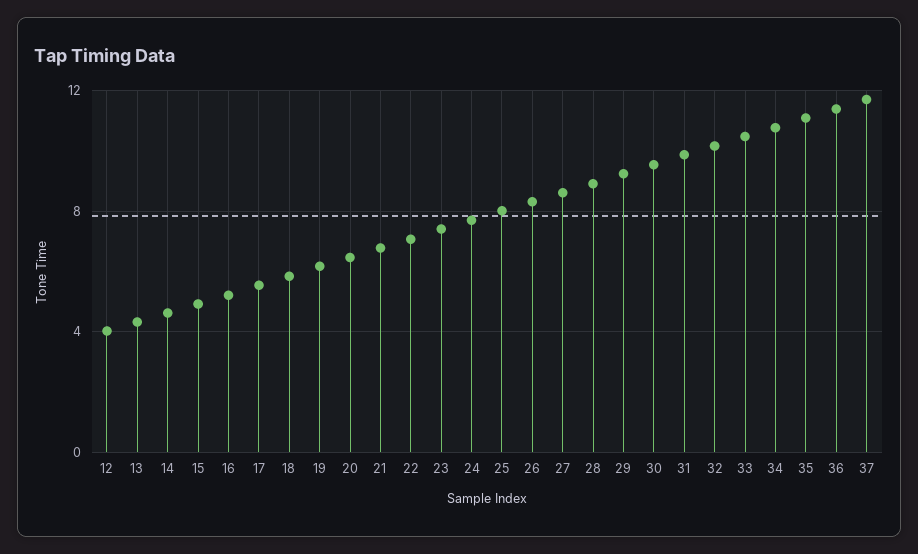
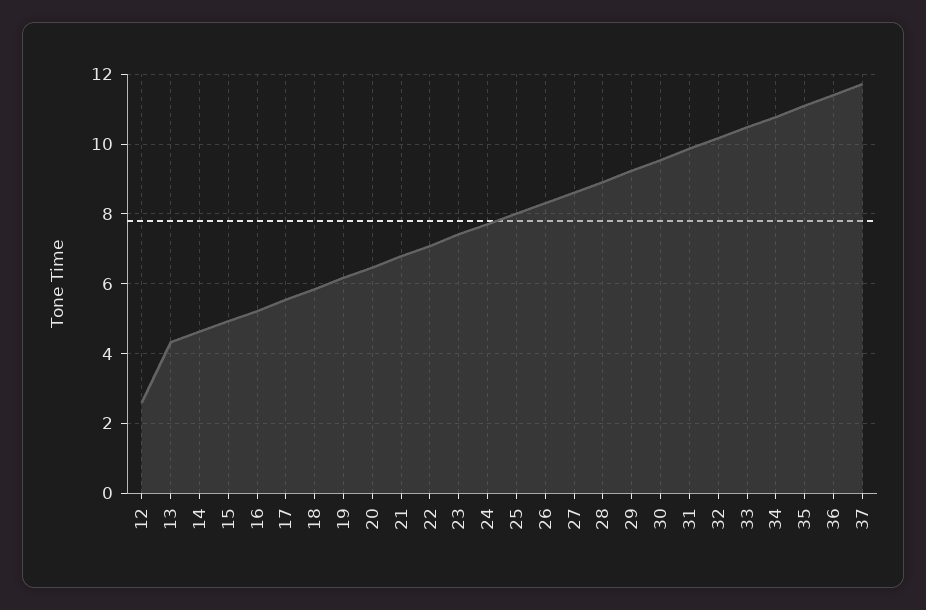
12: 4 -> 2.6

